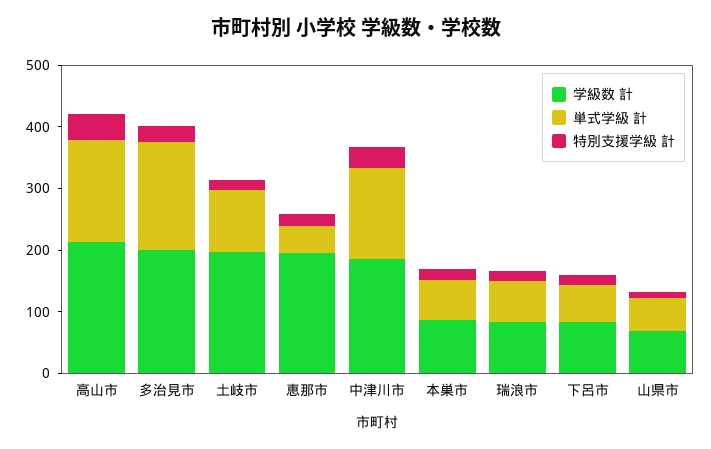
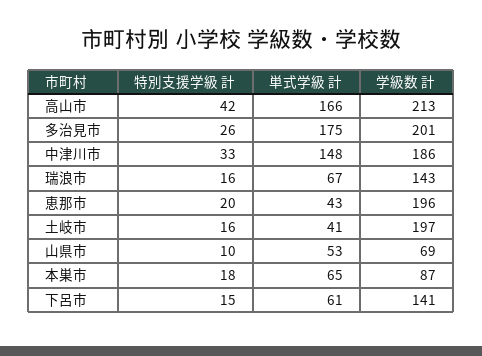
単式学級 計, 土岐市: 100 -> 41
学級数 計, 瑞浪市: 80 -> 143
学級数 計, 下呂市: 80 -> 141

